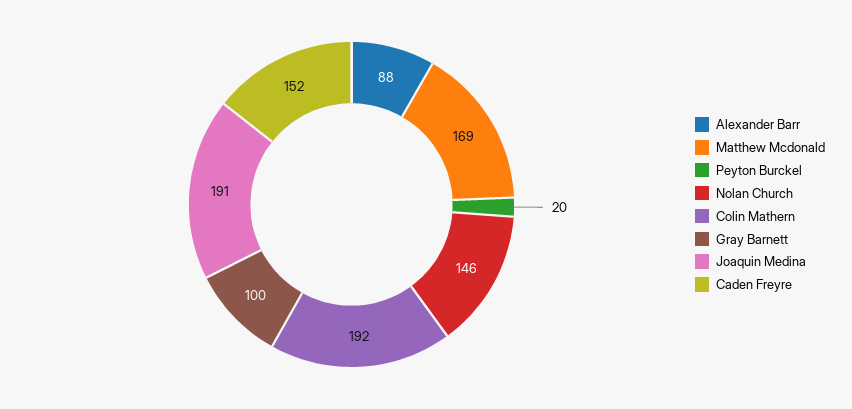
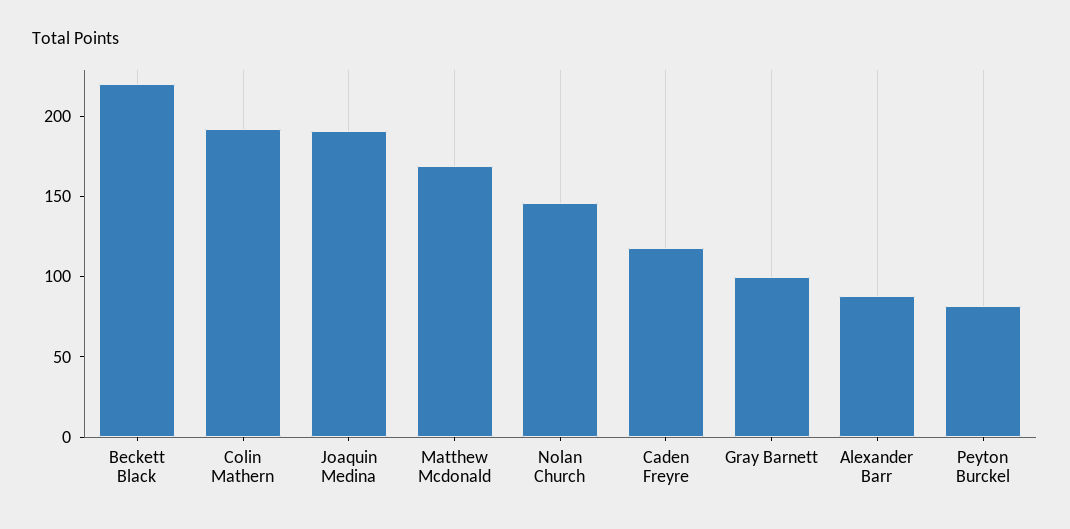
Peyton Burckel: 20 -> 80
Caden Freyre: 152 -> 120
Beckett Black: none -> 220

